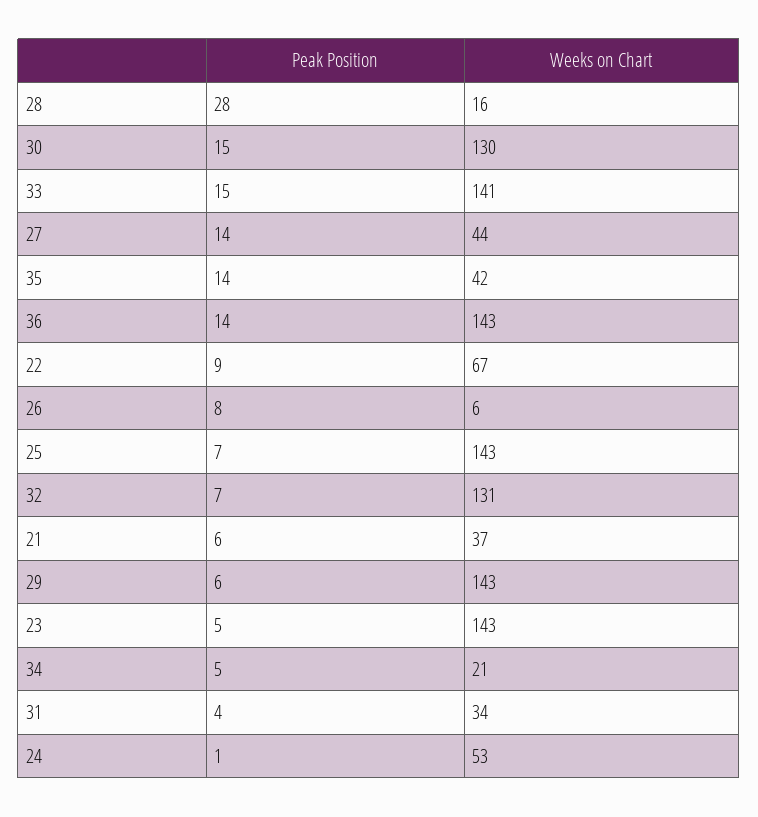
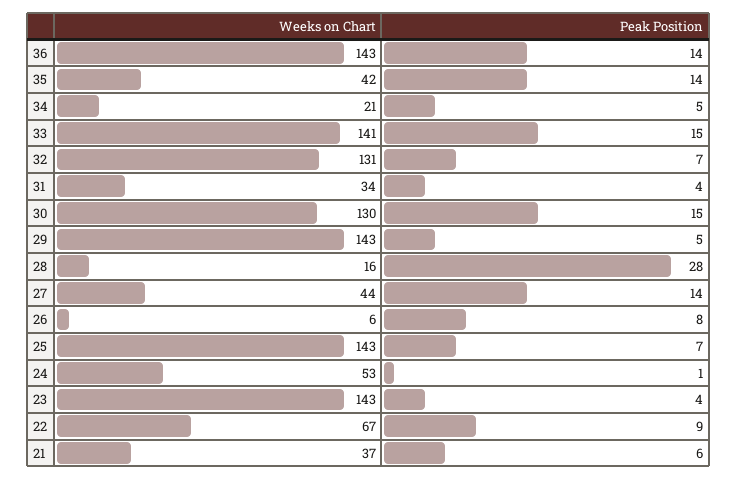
Peak Position, 29: 6 -> 5
Peak Position, 23: 5 -> 4

